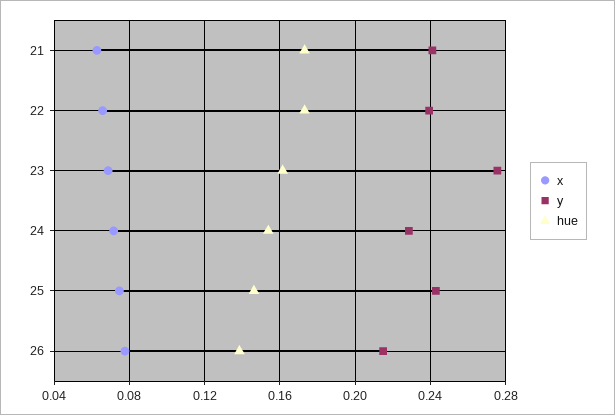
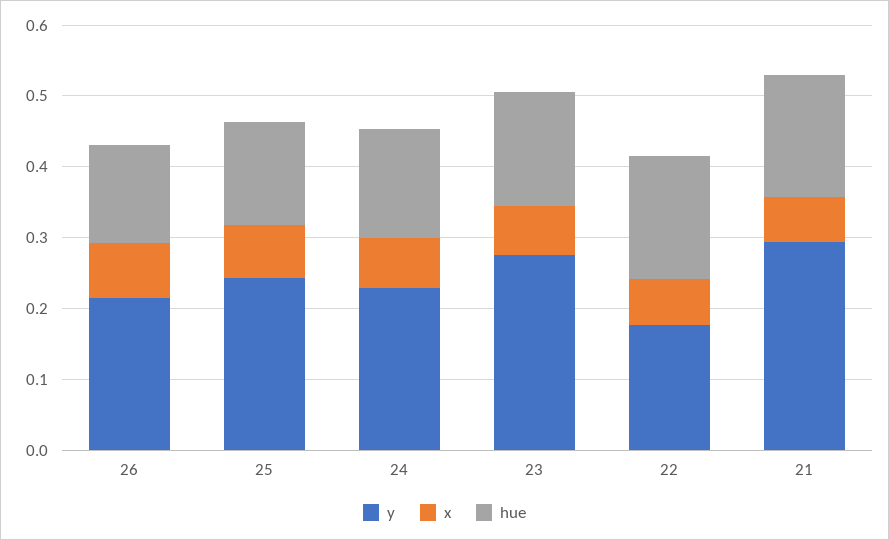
y, 21: 0.24 -> 0.3
y, 22: 0.24 -> 0.18

